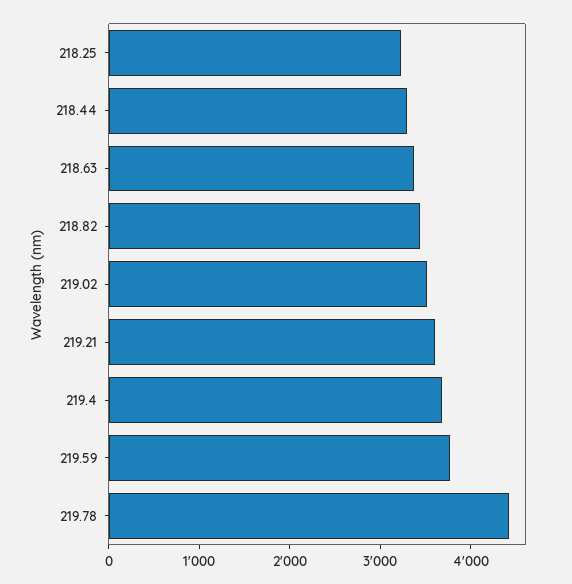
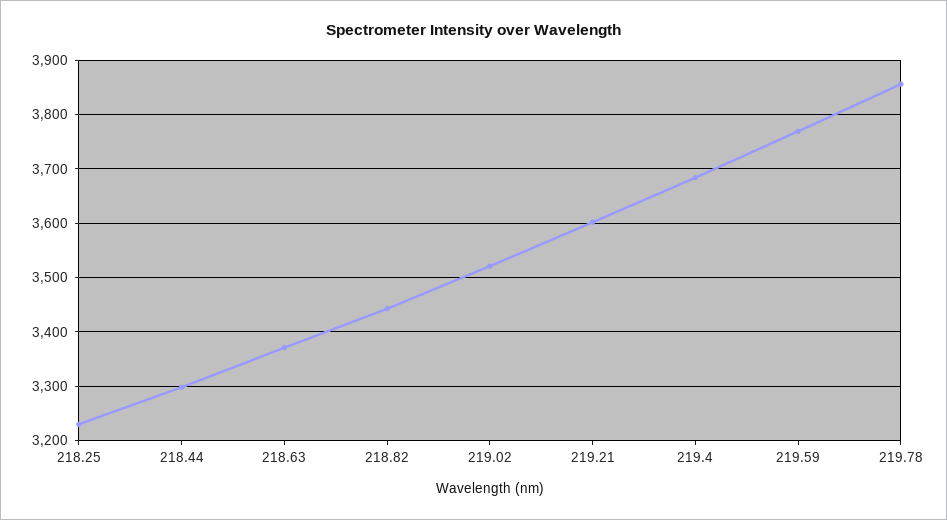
219.78: 4400 -> 3860

